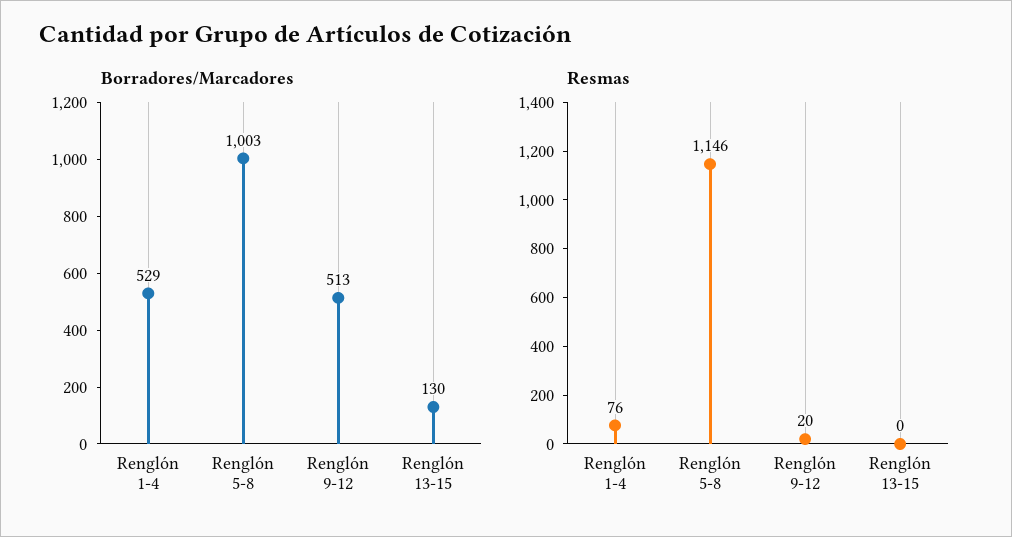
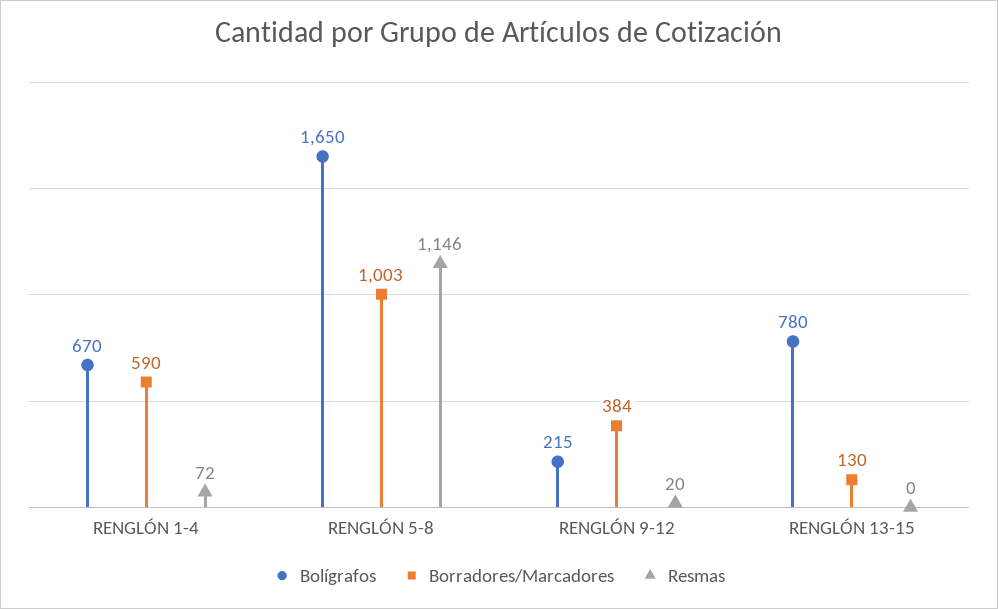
Borradores/Marcadores, Renglón 1-4: 529 -> 590
Borradores/Marcadores, Renglón 9-12: 513 -> 384
Resmas, Renglón 1-4: 76 -> 72
Bolígrafos, Renglón 1-4: none -> 670
Bolígrafos, Renglón 5-8: none -> 1650
Bolígrafos, Renglón 9-12: none -> 215
Bolígrafos, Renglón 13-15: none -> 780

